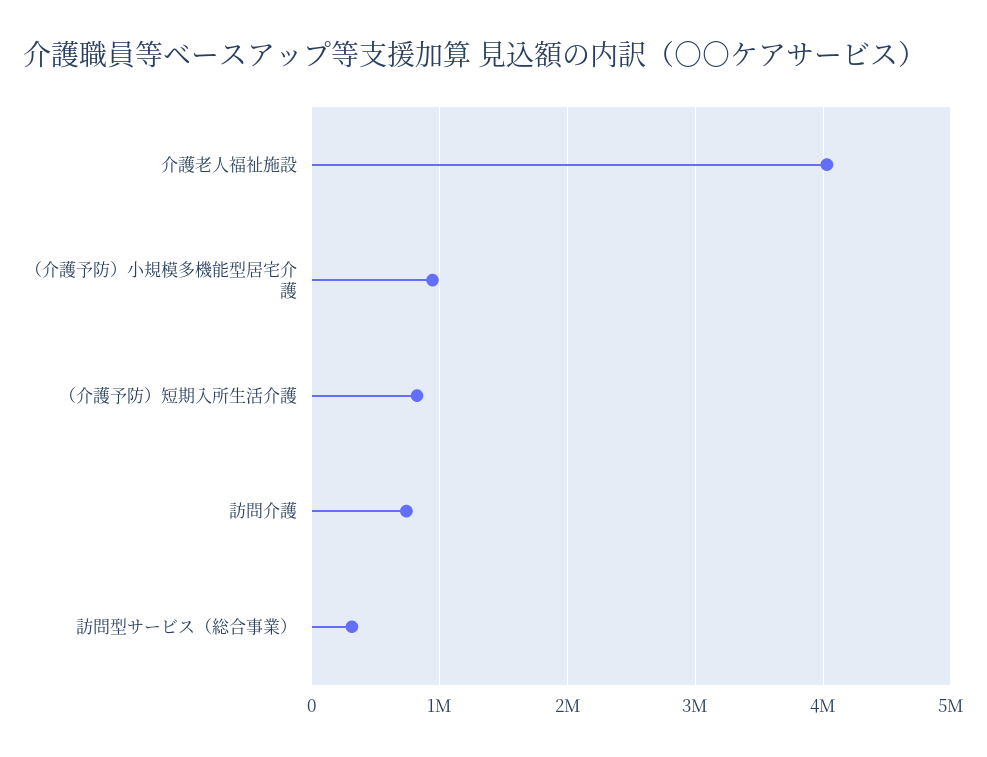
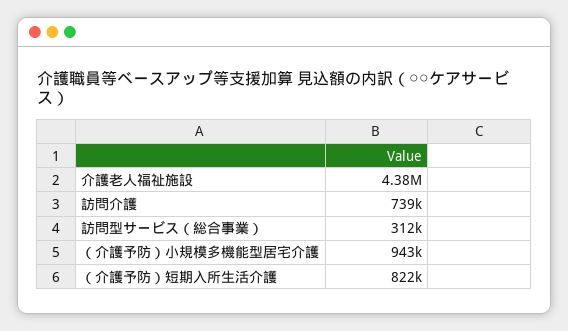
介護老人福祉施設: 4000000 -> 4380000

